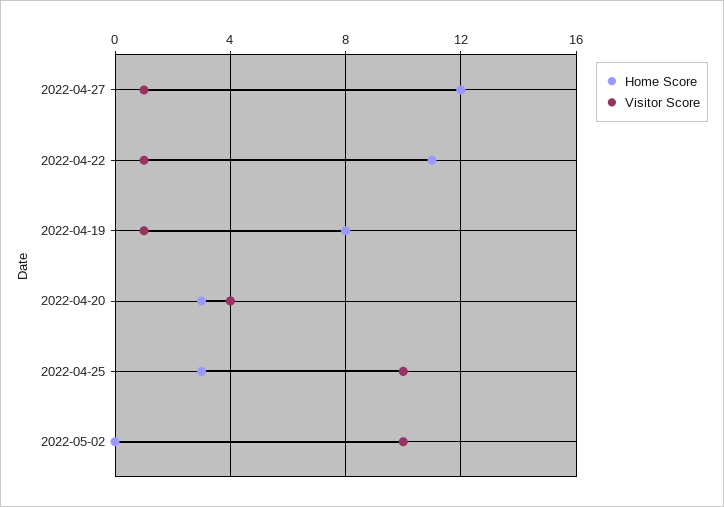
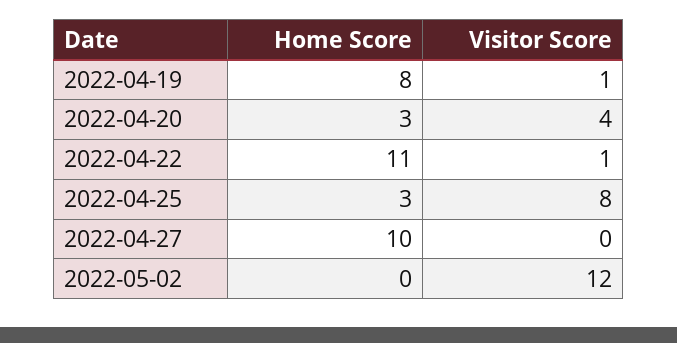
Home Score, 2022-04-27: 12 -> 10
Visitor Score, 2022-04-27: 1 -> 0
Visitor Score, 2022-04-25: 10 -> 8
Visitor Score, 2022-05-02: 10 -> 12

